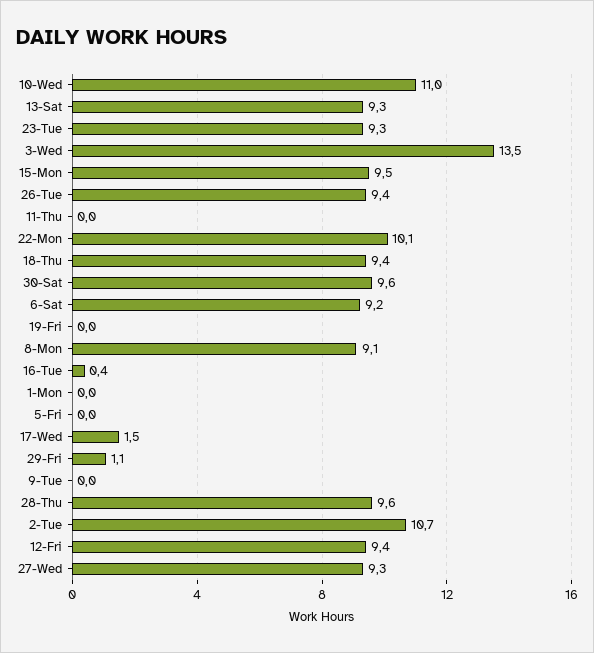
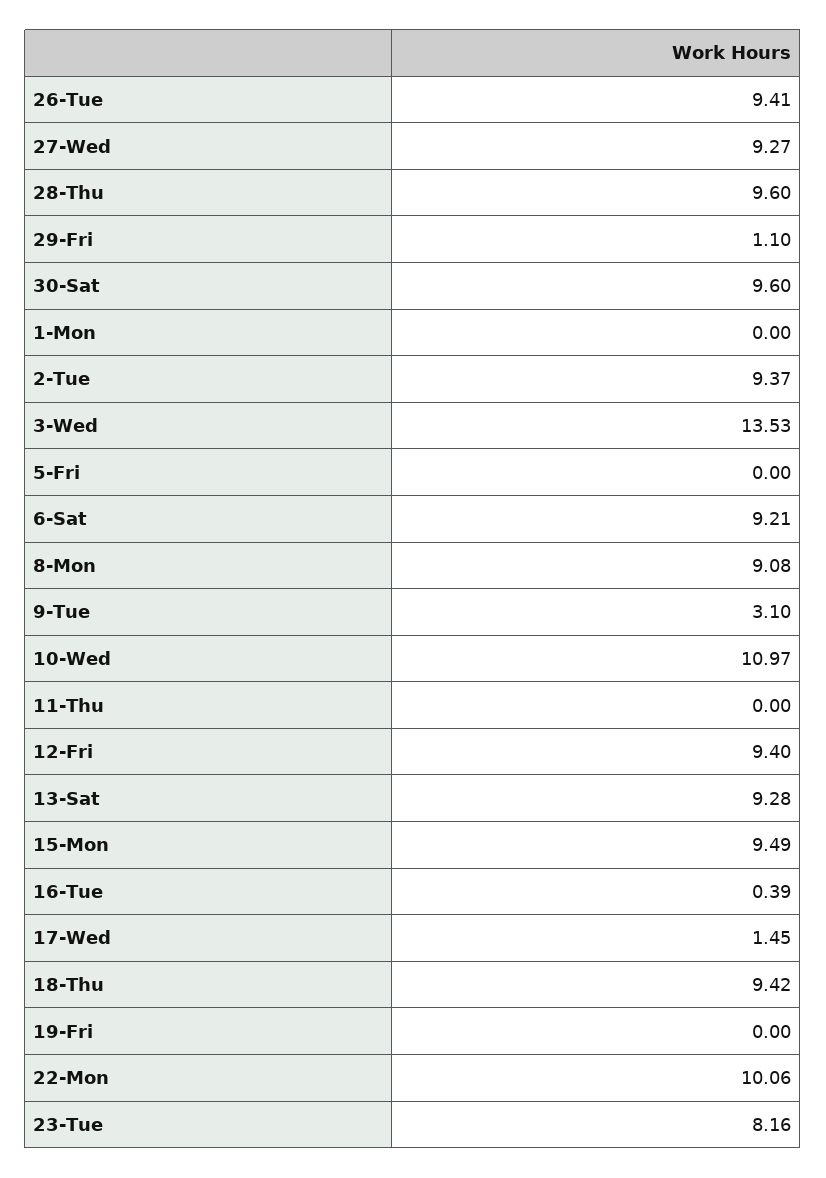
23-Tue: 9.3 -> 8.16
9-Tue: 0 -> 3.1
2-Tue: 10.7 -> 9.37

